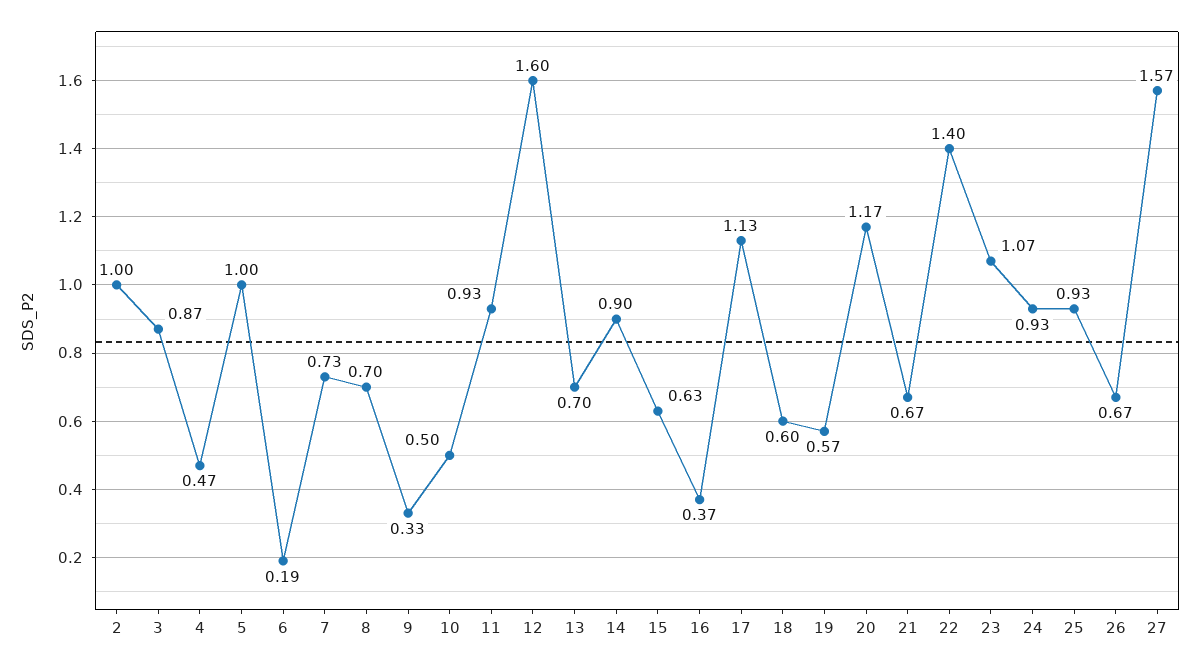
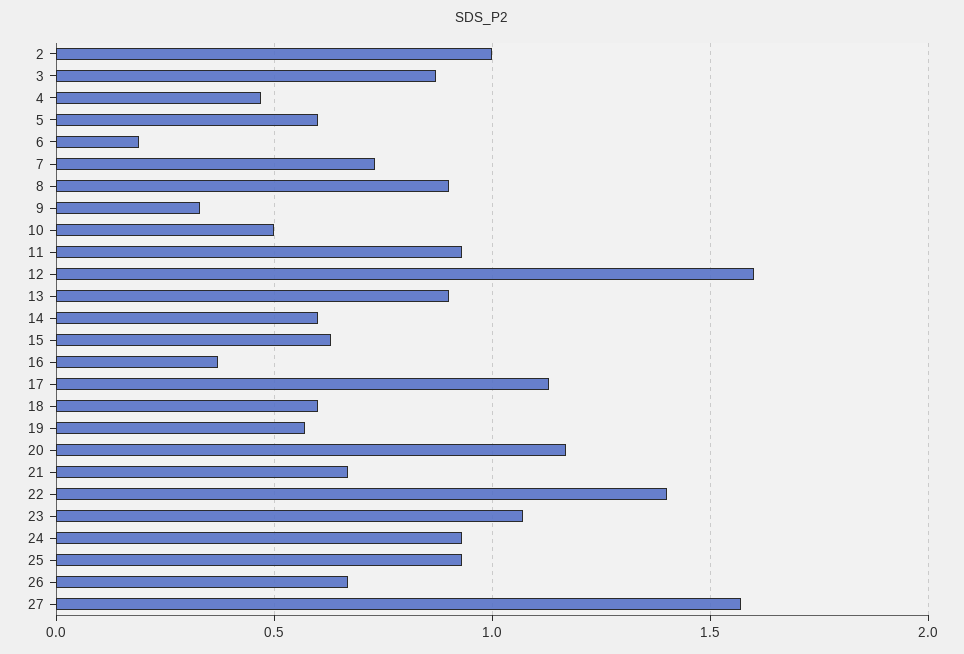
5: 1 -> 0.6
8: 0.7 -> 0.9
13: 0.7 -> 0.9
14: 0.9 -> 0.6

